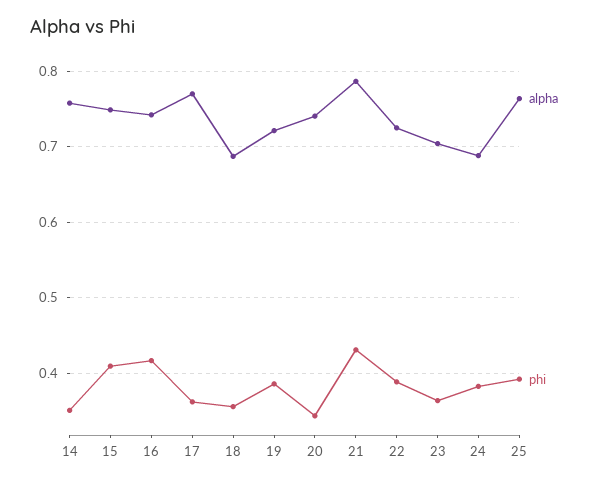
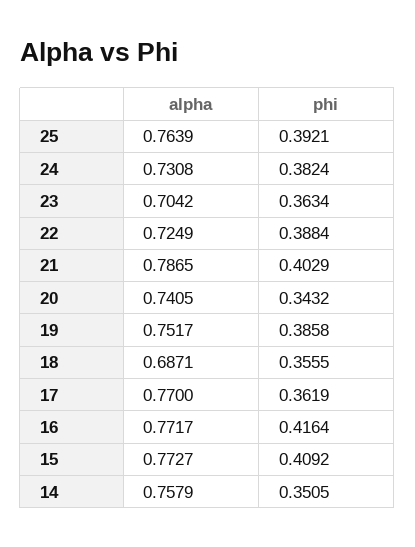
alpha, 15: 0.75 -> 0.7727
alpha, 16: 0.74 -> 0.7717
alpha, 19: 0.72 -> 0.7517
phi, 21: 0.43 -> 0.4029
alpha, 24: 0.69 -> 0.7308

